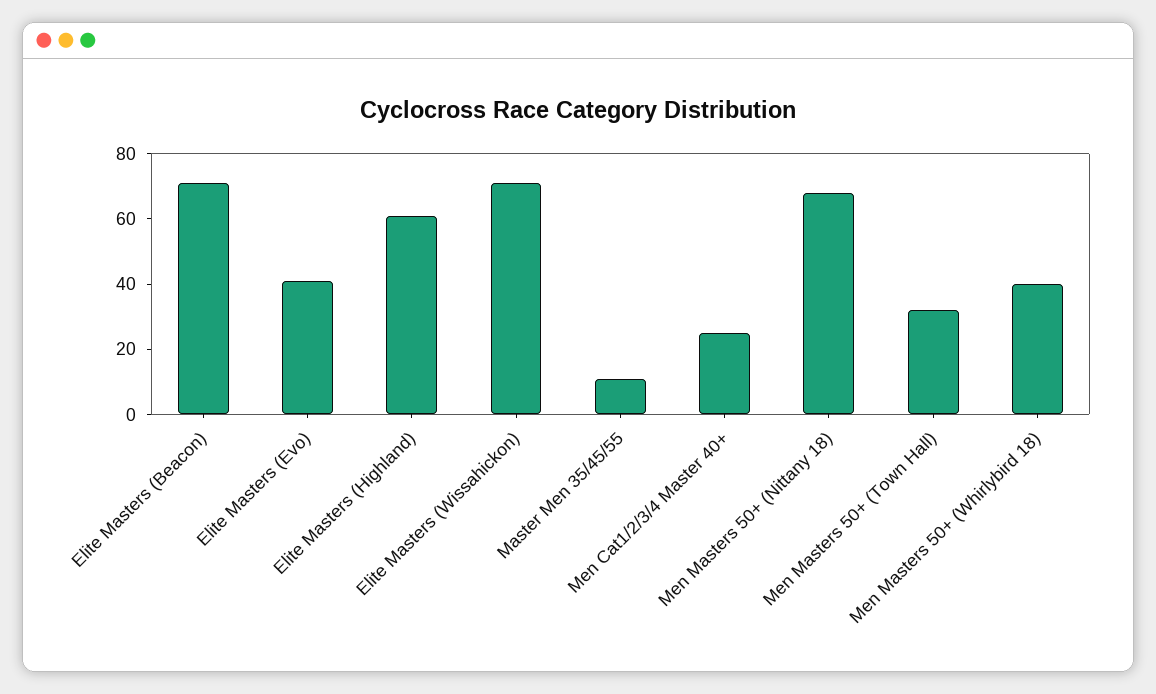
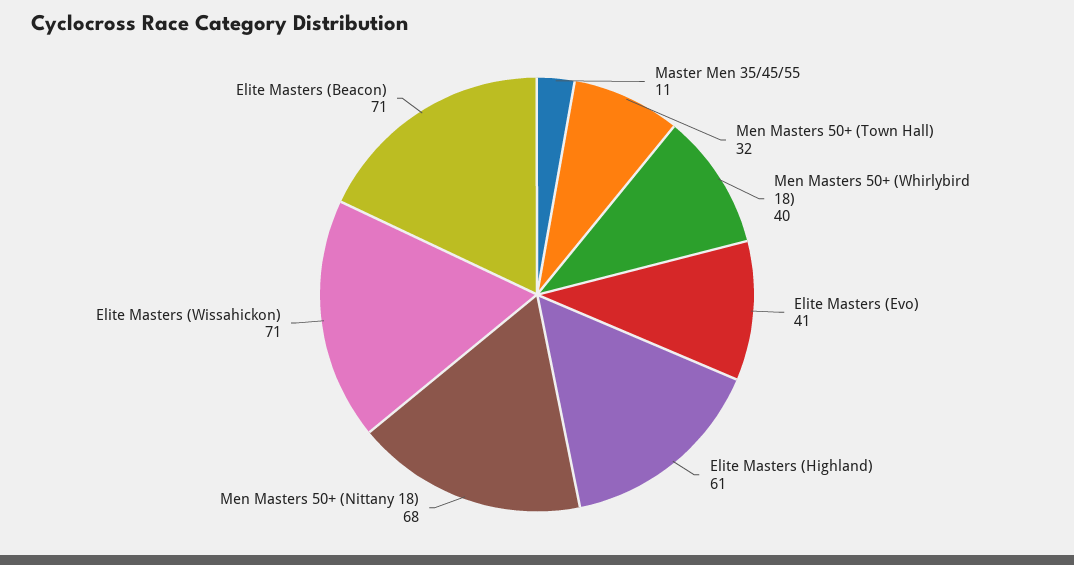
Men Cat1/2/3/4 Master 40+: 25 -> none

